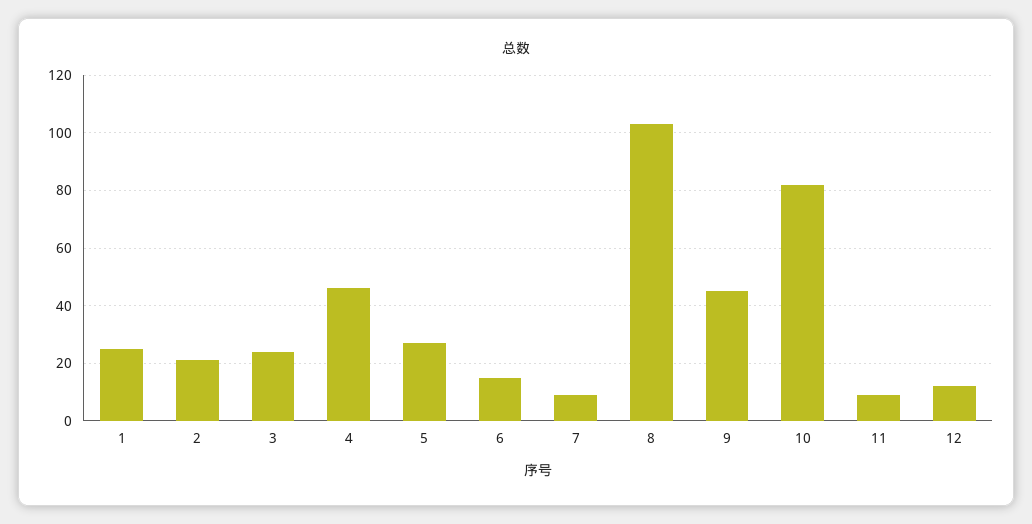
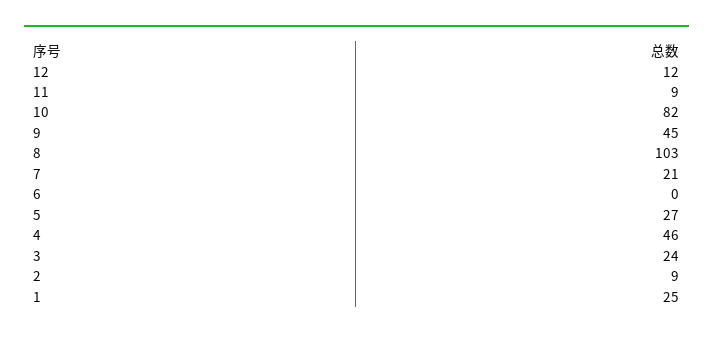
2: 20 -> 9
6: 15 -> 0
7: 10 -> 21

